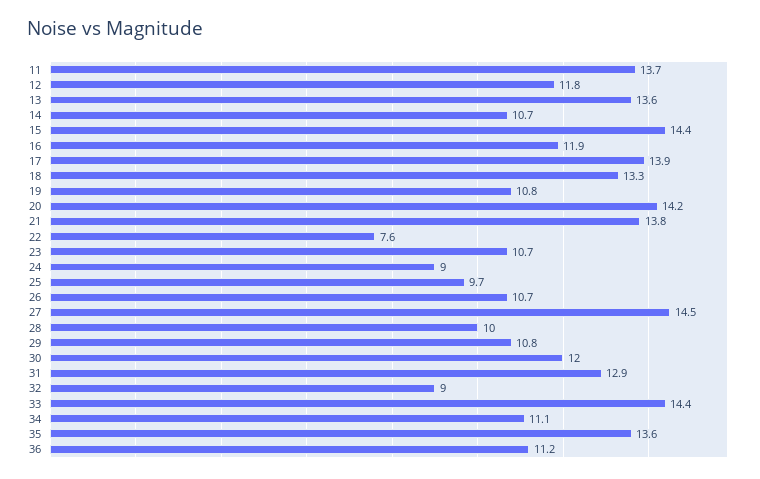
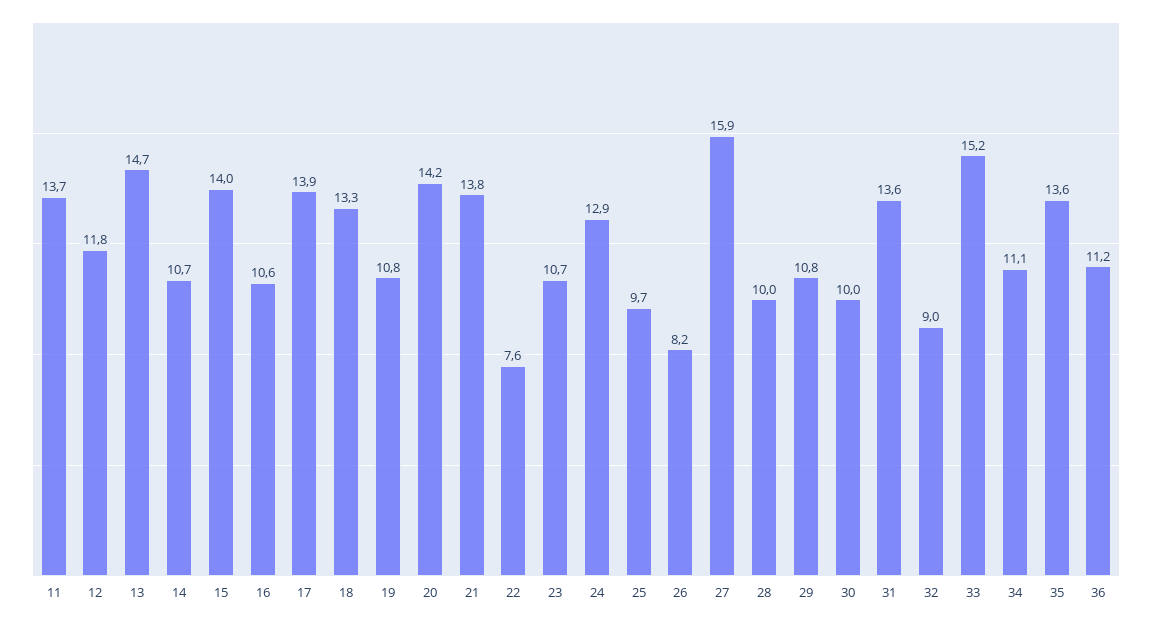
13: 13.6 -> 14.7
15: 14.4 -> 14
16: 11.9 -> 10.6
24: 9 -> 12.9
26: 10.7 -> 8.2
27: 14.5 -> 15.9
30: 12 -> 10
31: 12.9 -> 13.6
33: 14.4 -> 15.2

